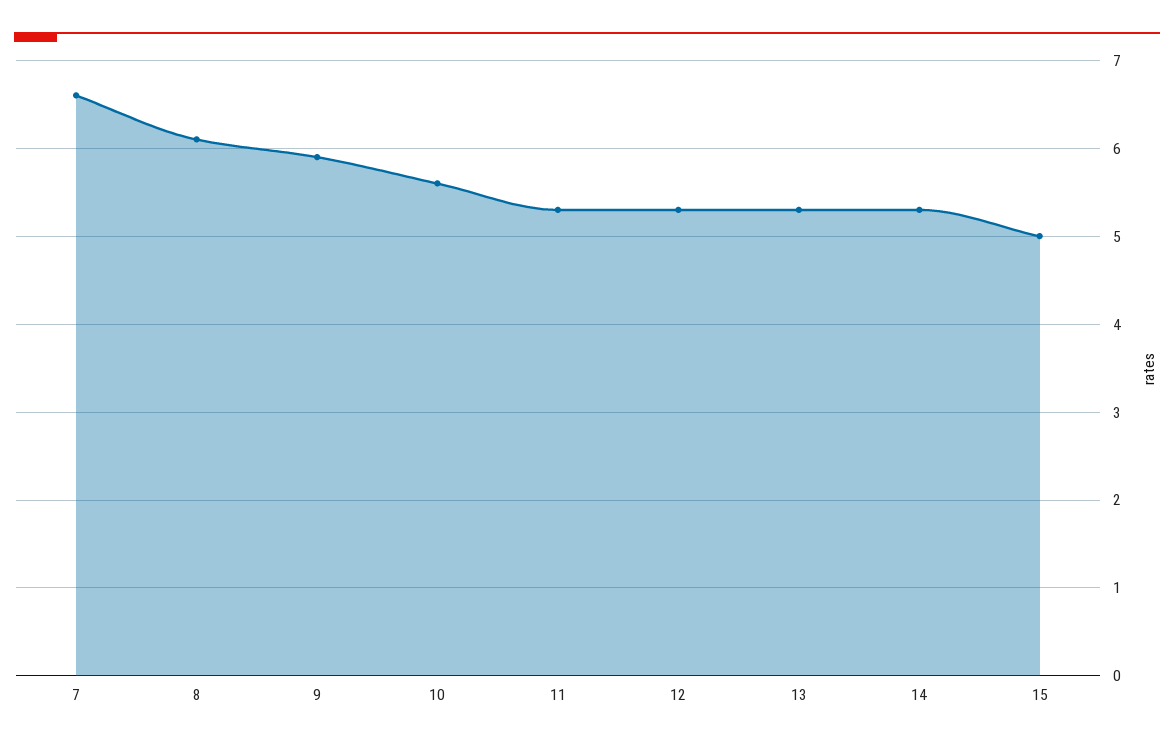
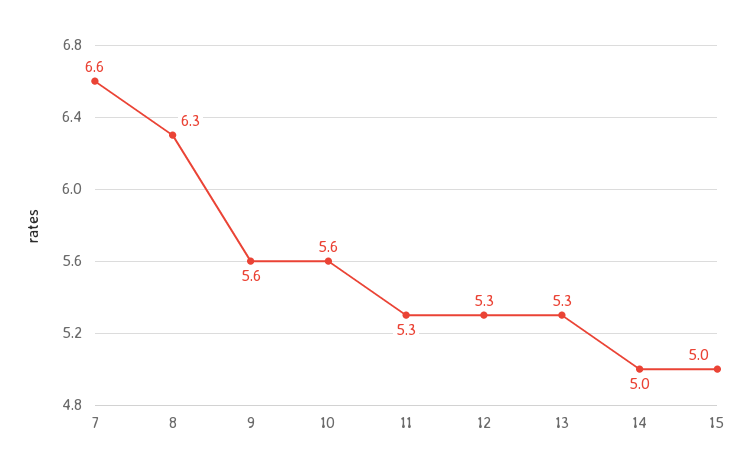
8: 6.1 -> 6.3
9: 5.9 -> 5.6
14: 5.3 -> 5

